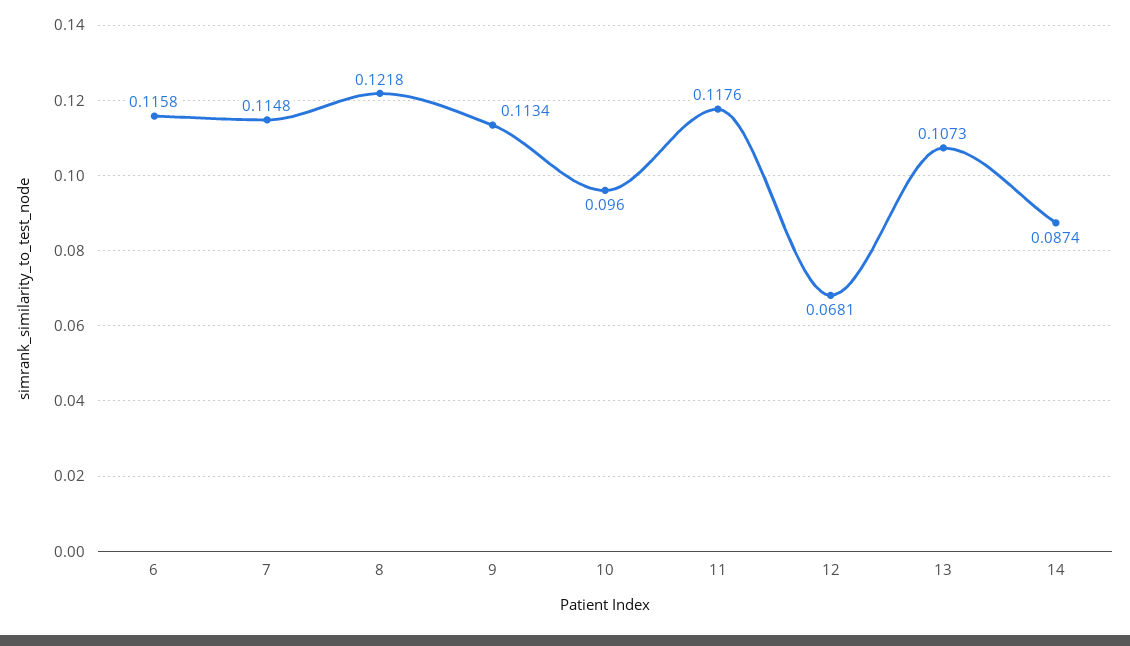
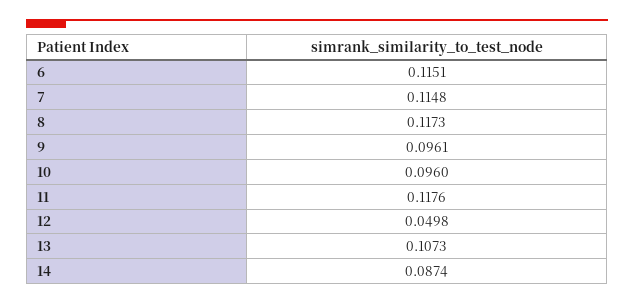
6: 0.1158 -> 0.1151
8: 0.1218 -> 0.1173
9: 0.1134 -> 0.0961
12: 0.0681 -> 0.0498

